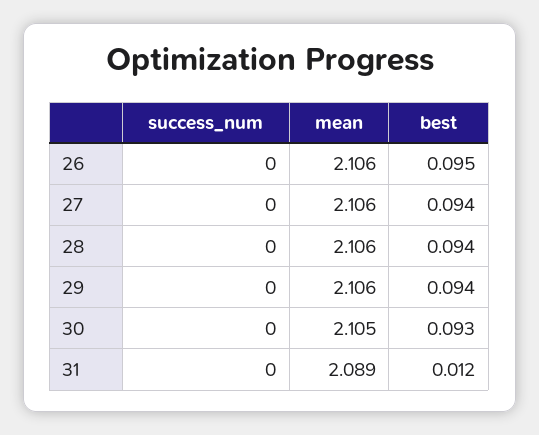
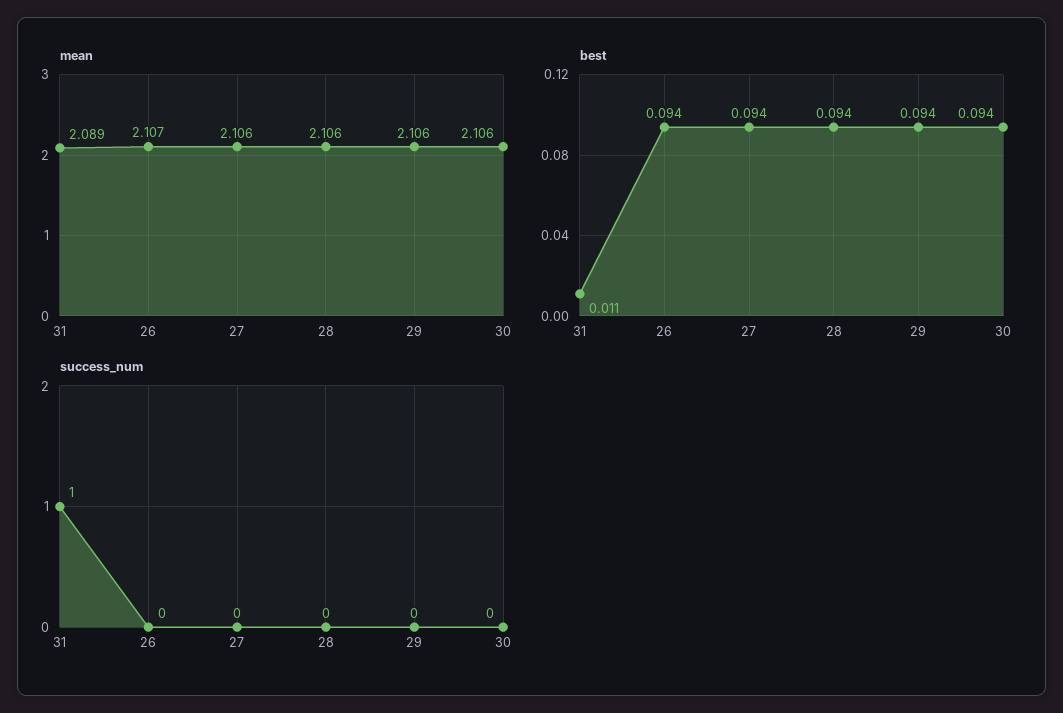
mean, 26: 2.106 -> 2.107
best, 26: 0.095 -> 0.094
mean, 30: 2.105 -> 2.106
best, 30: 0.093 -> 0.094
success_num, 31: 0 -> 1
best, 31: 0.012 -> 0.011

